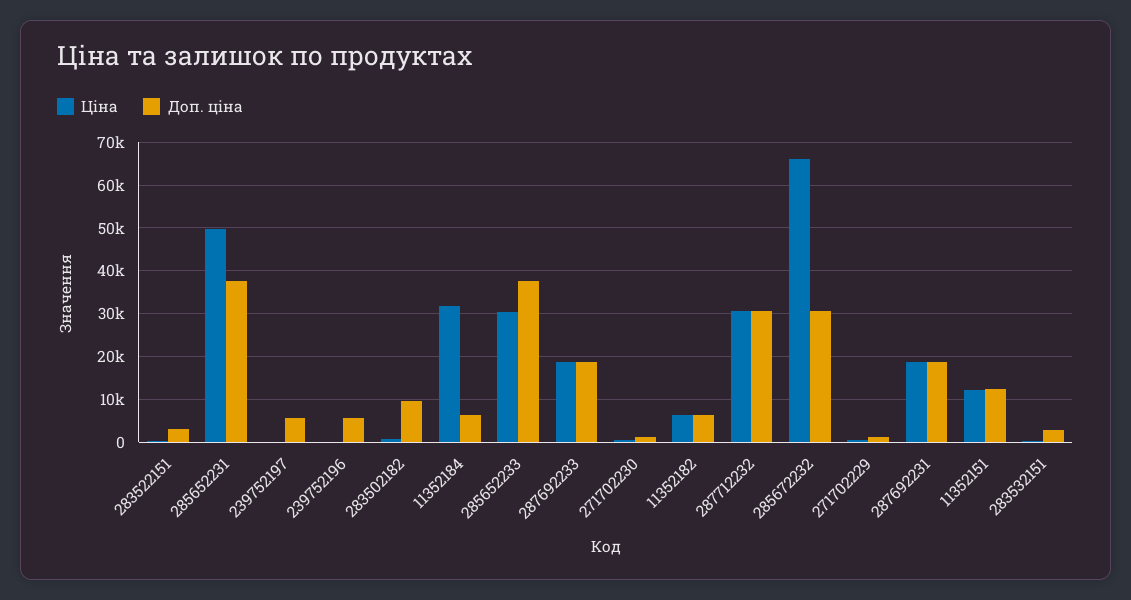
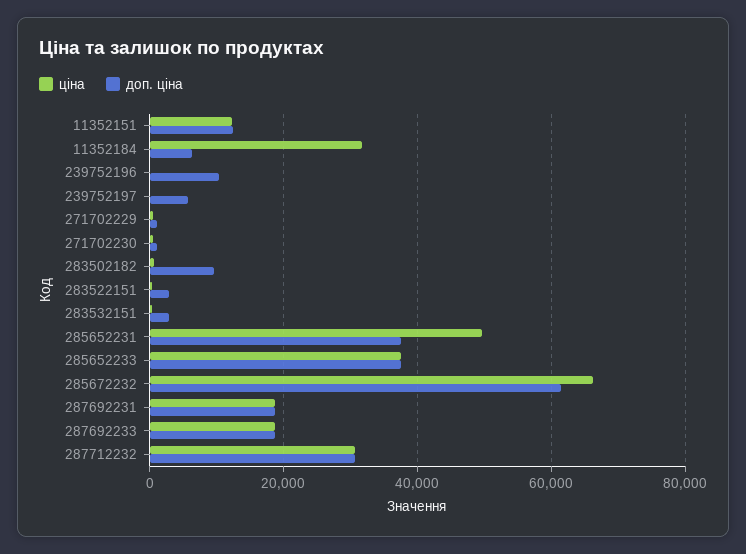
Доп. ціна, 239752196: 6000 -> 10000
Ціна, 285652233: 30000 -> 38000
Ціна, 11352182: 6000 -> none
Доп. ціна, 11352182: 6000 -> none
Доп. ціна, 285672232: 30000 -> 62000

